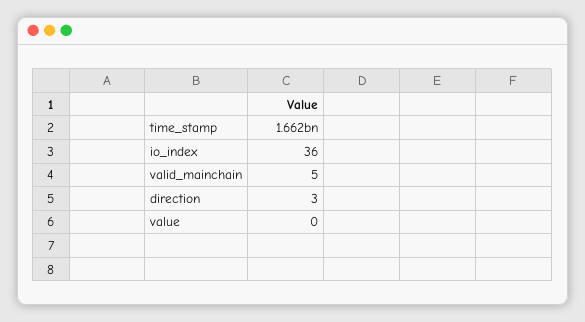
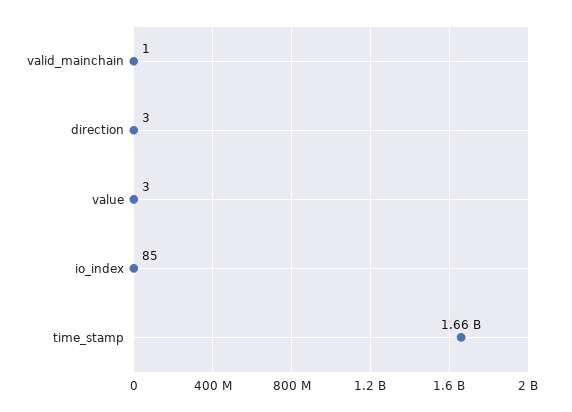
io_index: 36 -> 85
valid_mainchain: 5 -> 1
value: 0 -> 3

